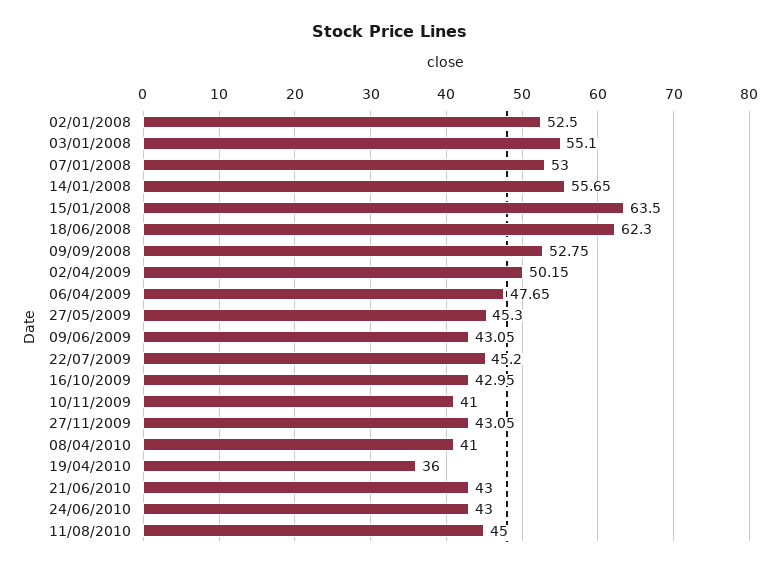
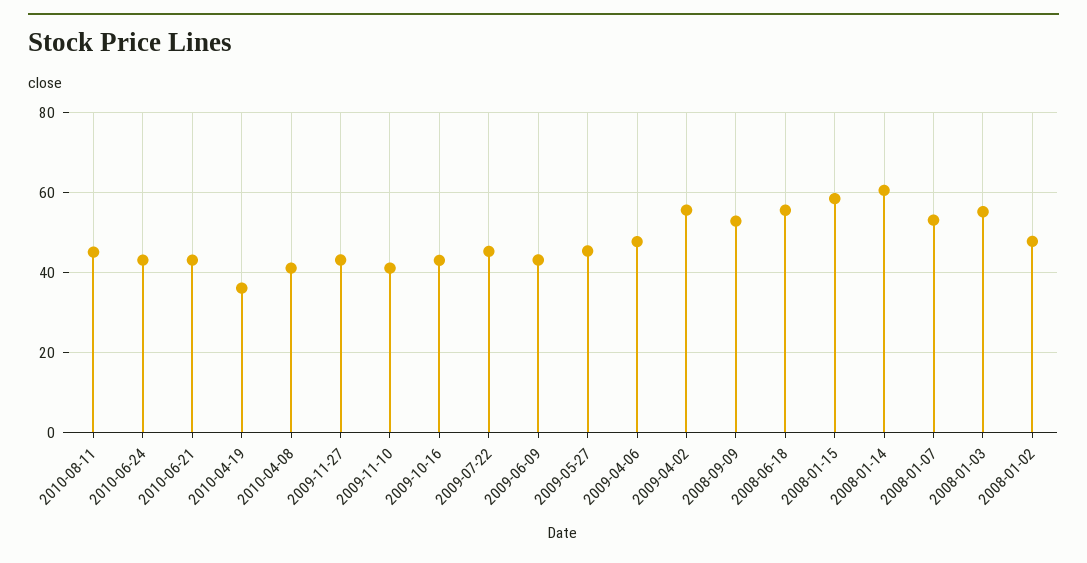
02/01/2008: 52.5 -> 48
14/01/2008: 55.65 -> 60
15/01/2008: 63.5 -> 58
18/06/2008: 62.3 -> 56
02/04/2009: 50.15 -> 56

